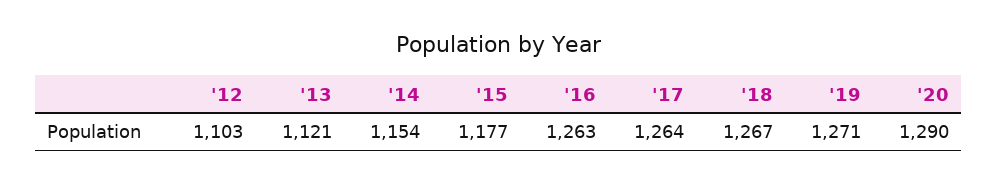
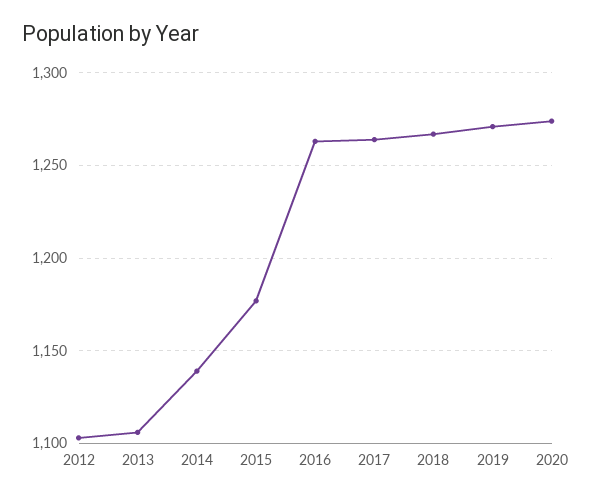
'13: 1121 -> 1105
'14: 1154 -> 1140
'20: 1290 -> 1275

